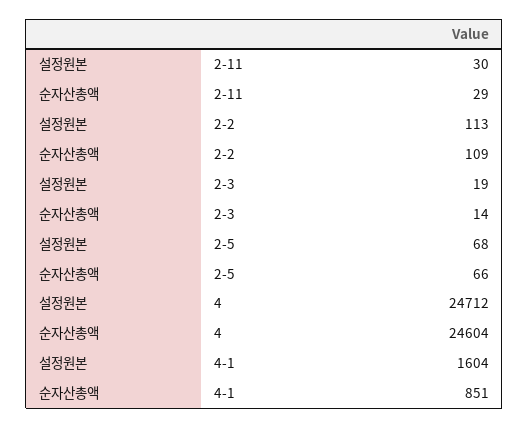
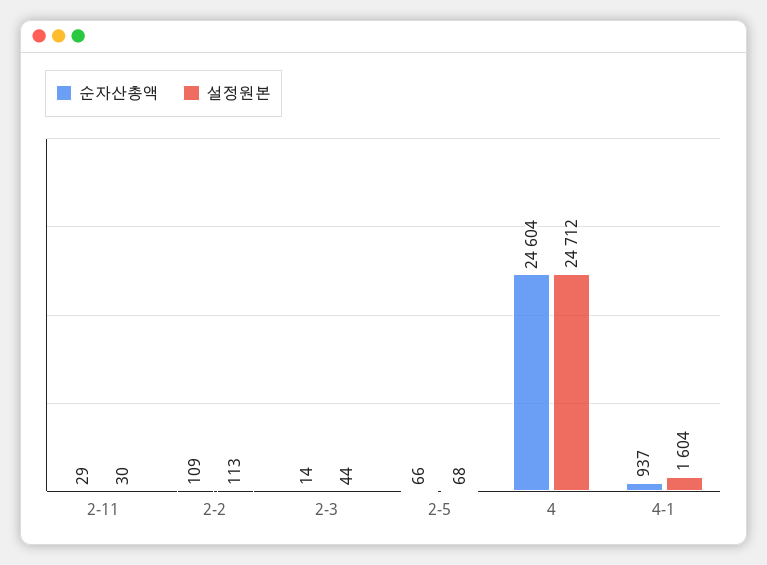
설정원본, 2-3: 19 -> 44
순자산총액, 4-1: 851 -> 937

